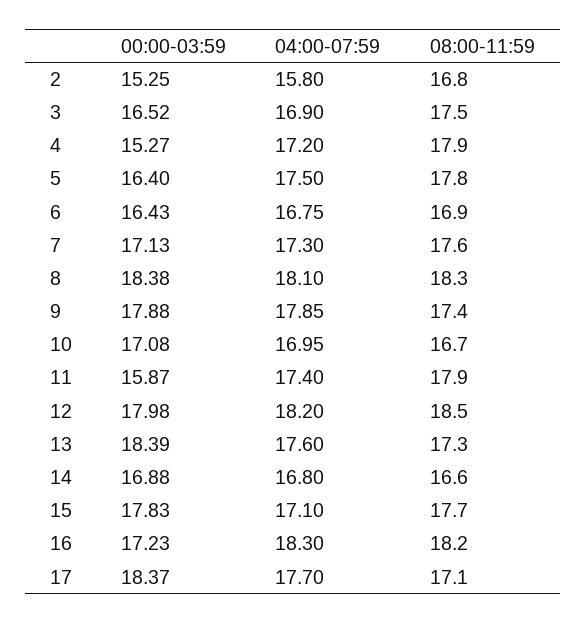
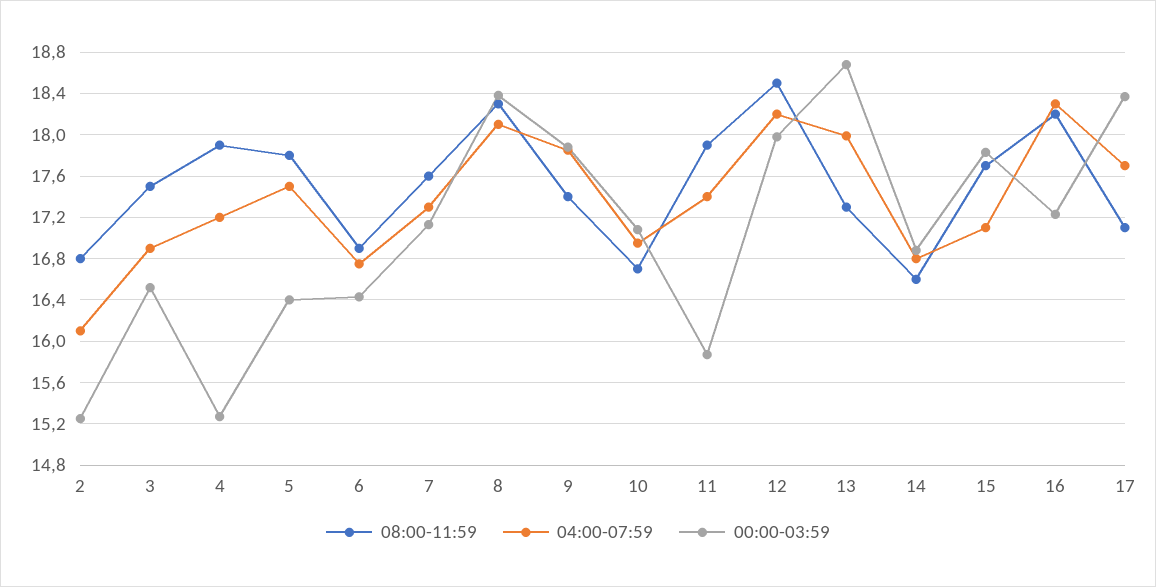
04:00-07:59, 2: 15.8 -> 16.1
00:00-03:59, 13: 18.39 -> 18.7
04:00-07:59, 13: 17.6 -> 18

